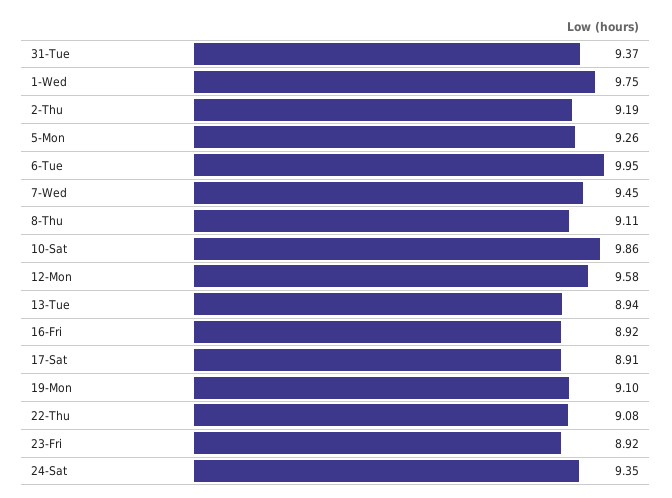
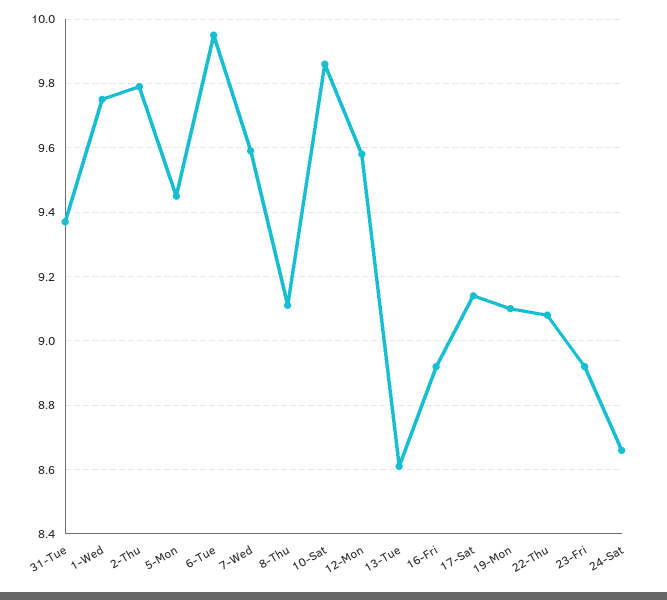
2-Thu: 9.19 -> 9.8
5-Mon: 9.26 -> 9.45
7-Wed: 9.45 -> 9.6
13-Tue: 8.94 -> 8.6
17-Sat: 8.91 -> 9.15
24-Sat: 9.35 -> 8.65

